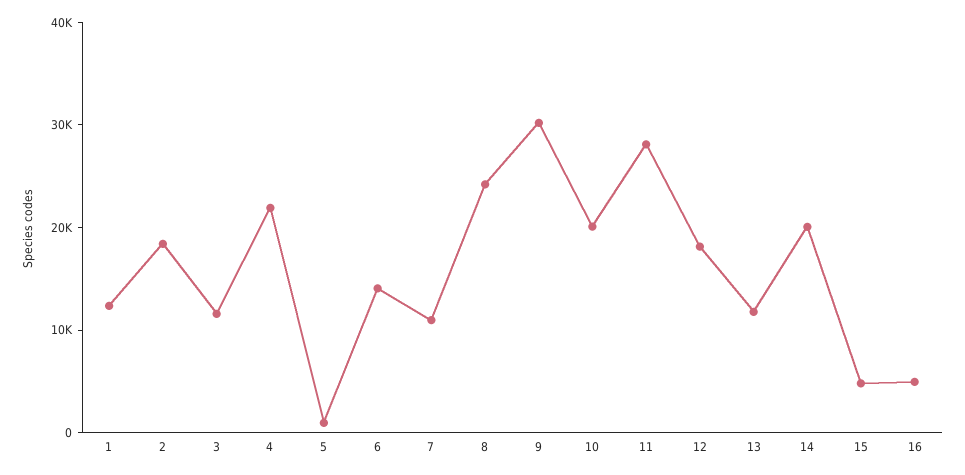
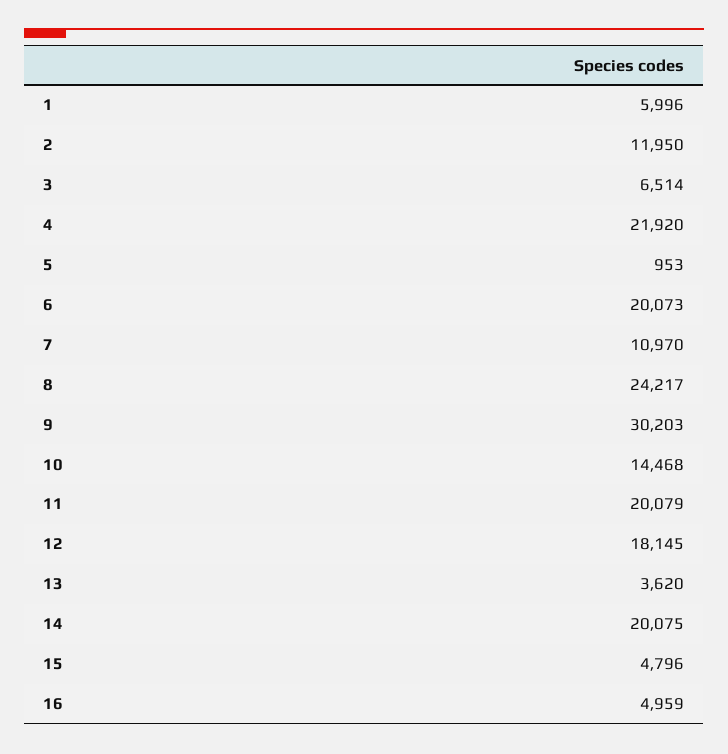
1: 12000 -> 5996
2: 18000 -> 11950
3: 12000 -> 6514
6: 14000 -> 20073
10: 20000 -> 14468
11: 28000 -> 20079
13: 12000 -> 3620

